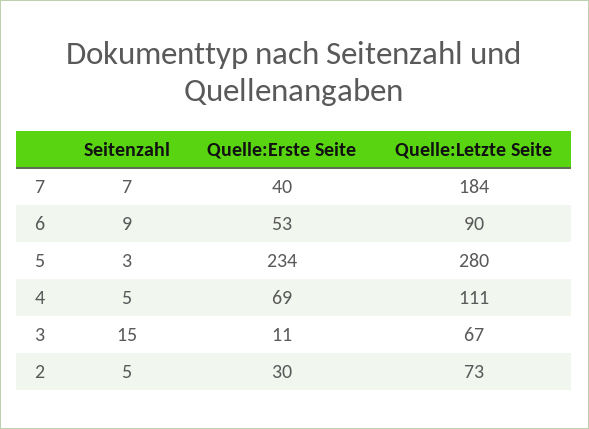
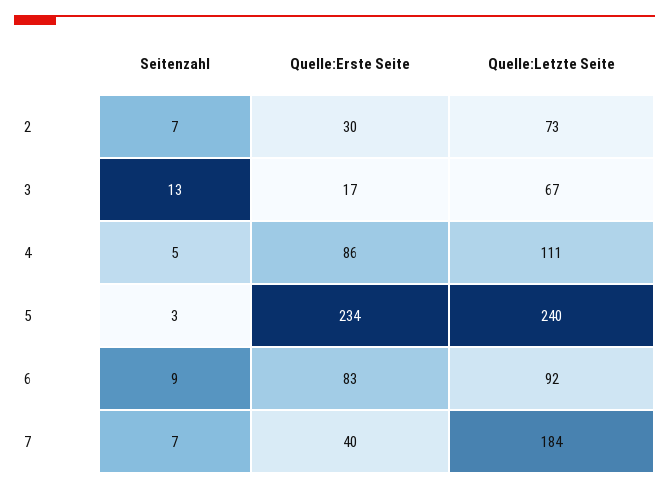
Quelle:Erste Seite, 6: 53 -> 83
Quelle:Letzte Seite, 6: 90 -> 92
Quelle:Letzte Seite, 5: 280 -> 240
Quelle:Erste Seite, 4: 69 -> 86
Seitenzahl, 3: 15 -> 13
Quelle:Erste Seite, 3: 11 -> 17
Seitenzahl, 2: 5 -> 7

